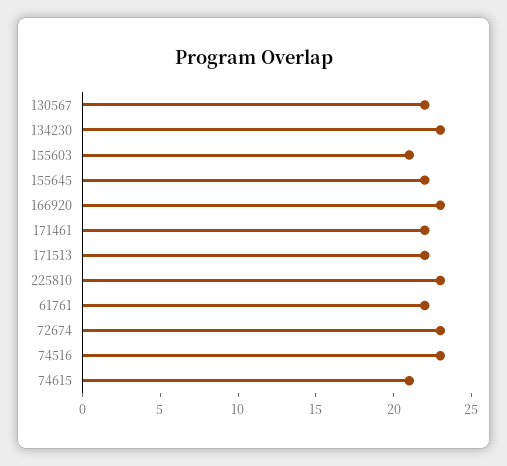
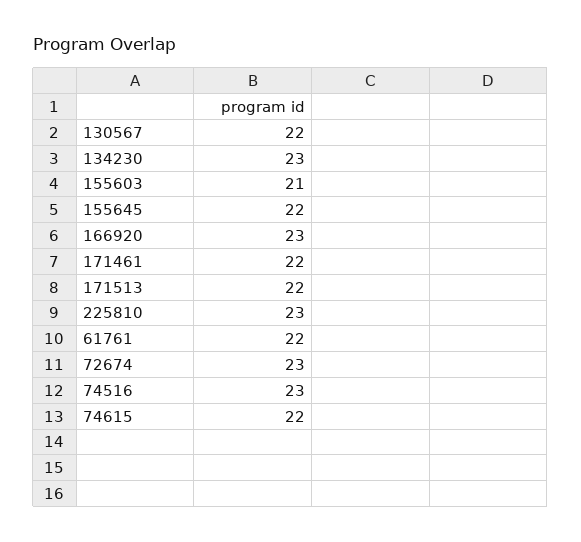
74615: 21 -> 22

